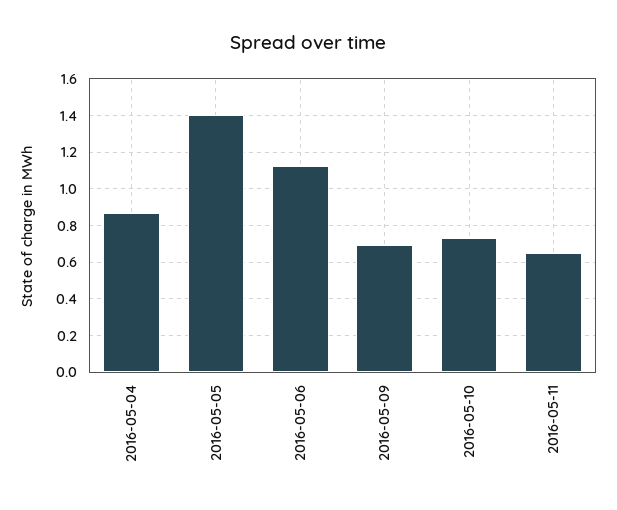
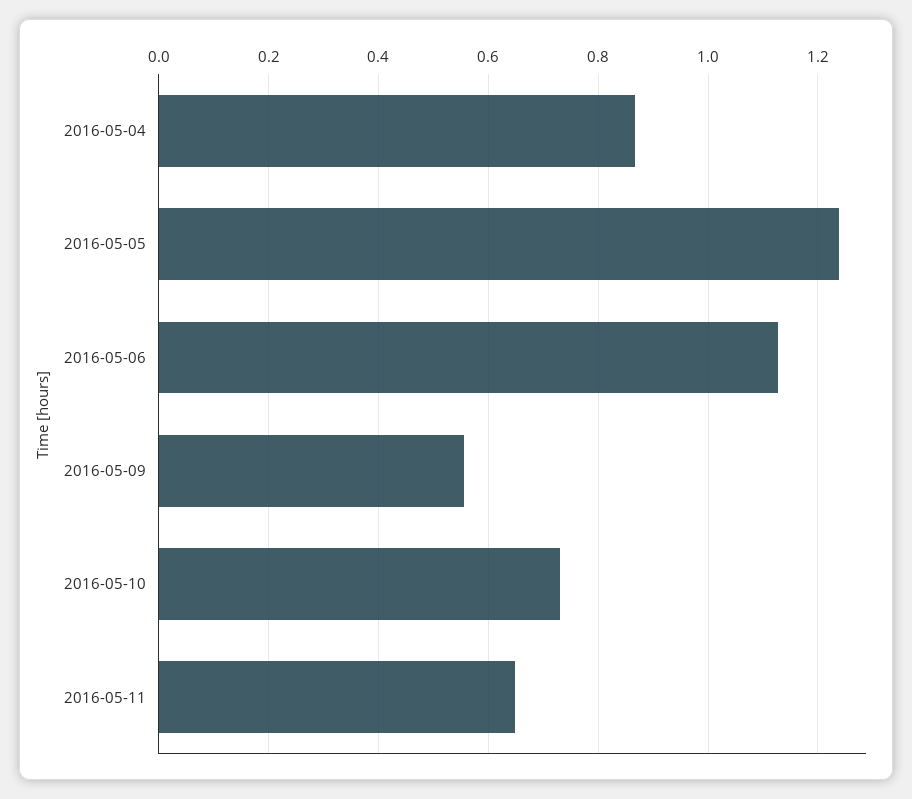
2016-05-05: 1.4 -> 1.24
2016-05-09: 0.7 -> 0.56

